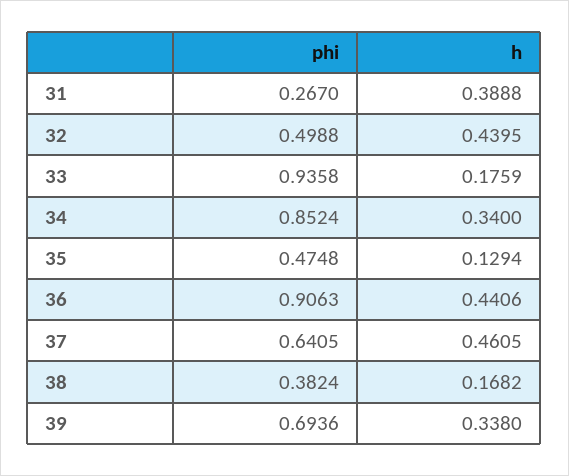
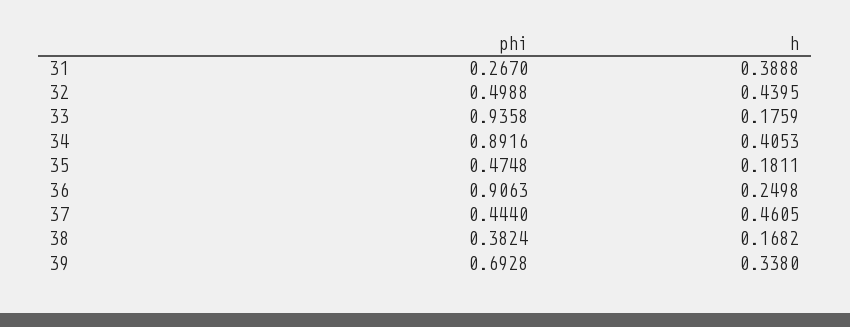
phi, 34: 0.8524 -> 0.8916
h, 34: 0.34 -> 0.4053
h, 35: 0.1294 -> 0.1811
h, 36: 0.4406 -> 0.2498
phi, 37: 0.6405 -> 0.444
phi, 39: 0.6936 -> 0.6928

